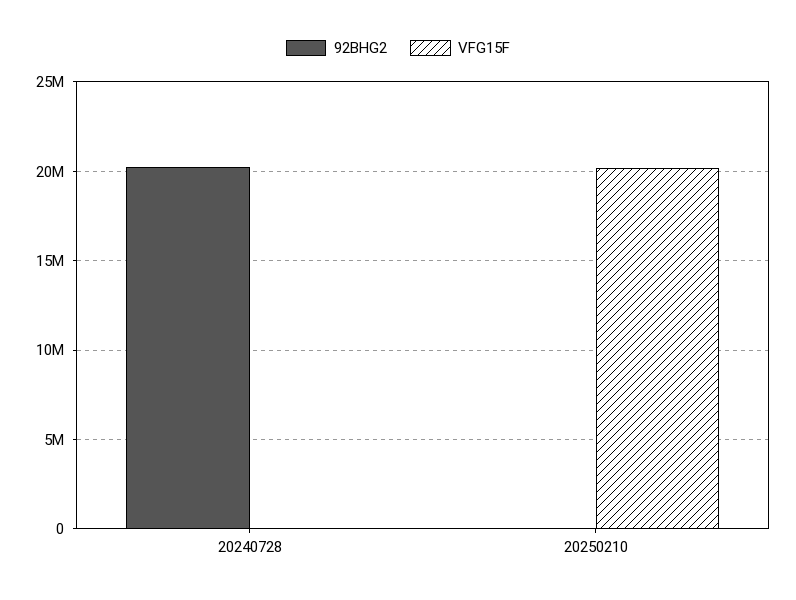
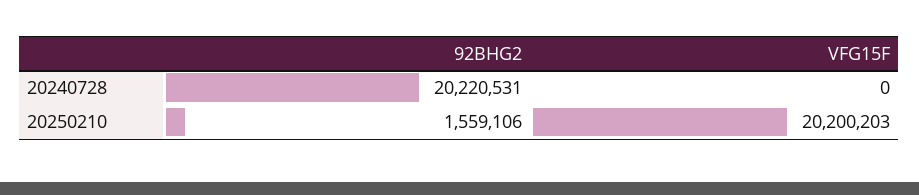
92BHG2, 20250210: 0 -> 1559106

